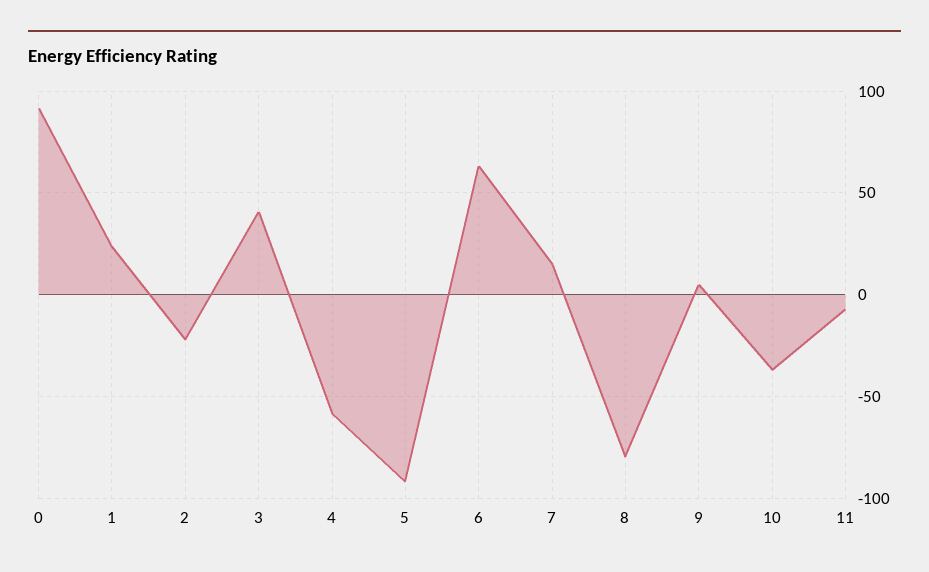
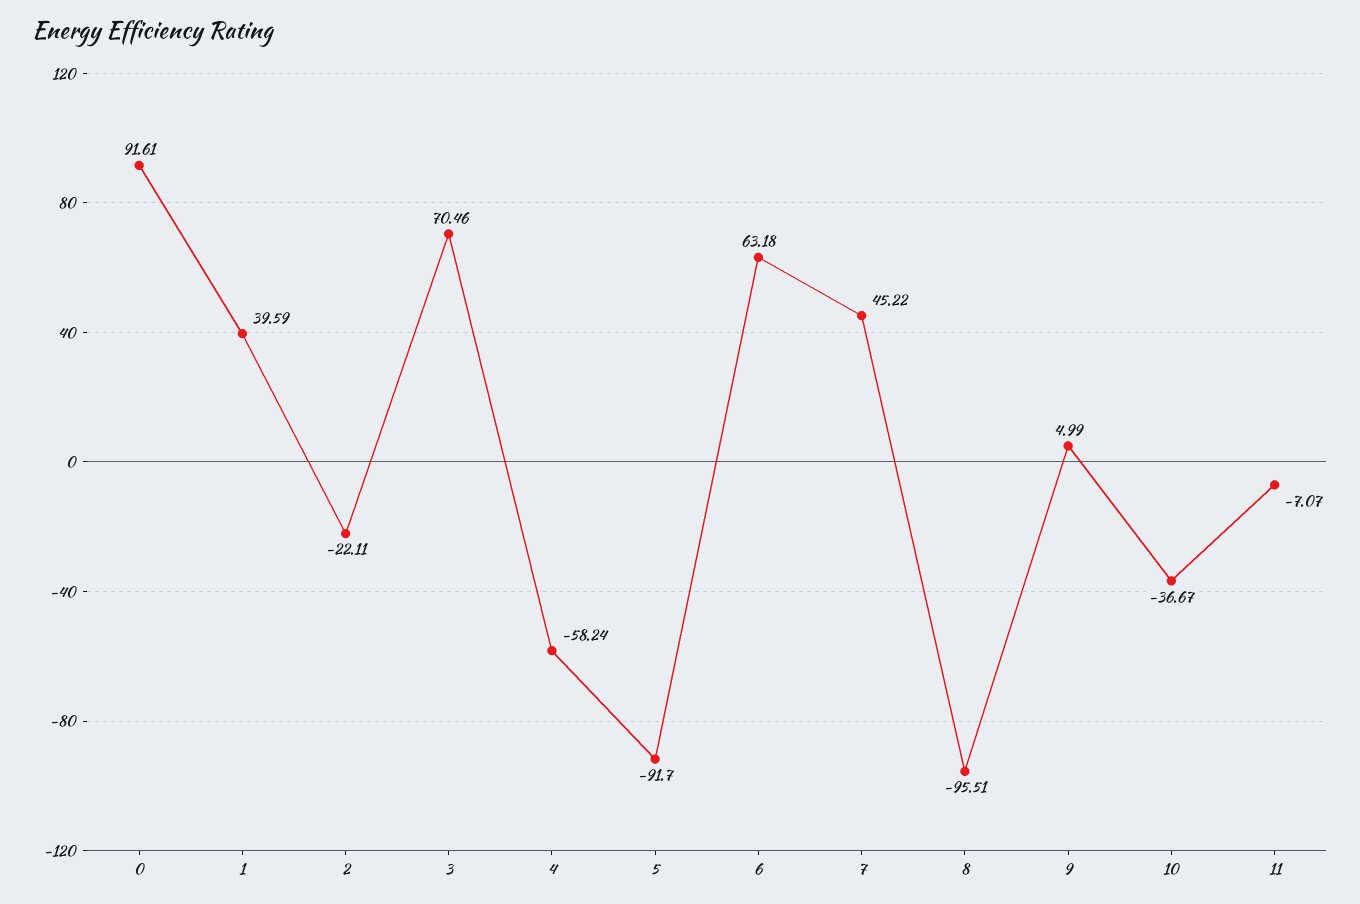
1: 25 -> 39.59
3: 40 -> 70.46
7: 15 -> 45.22
8: -80 -> -95.51

